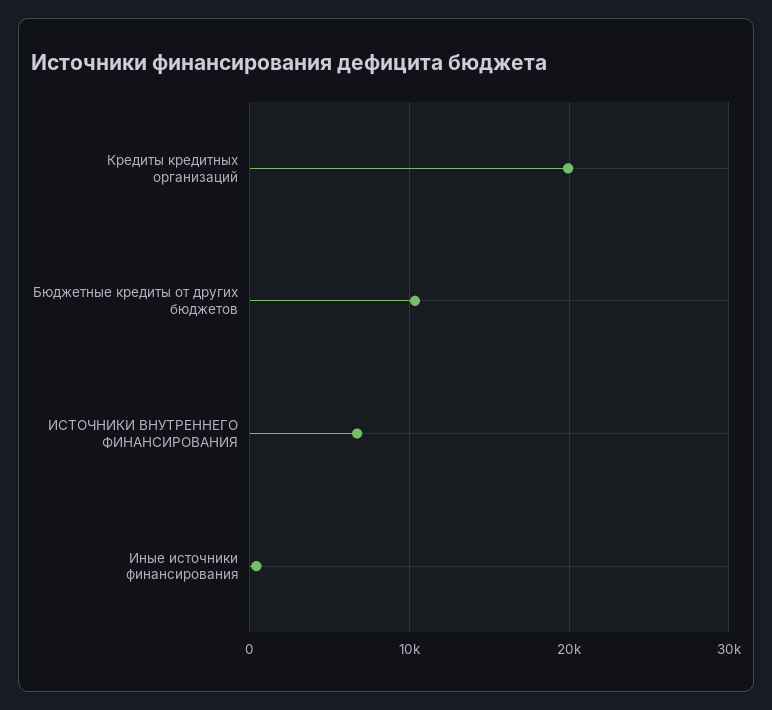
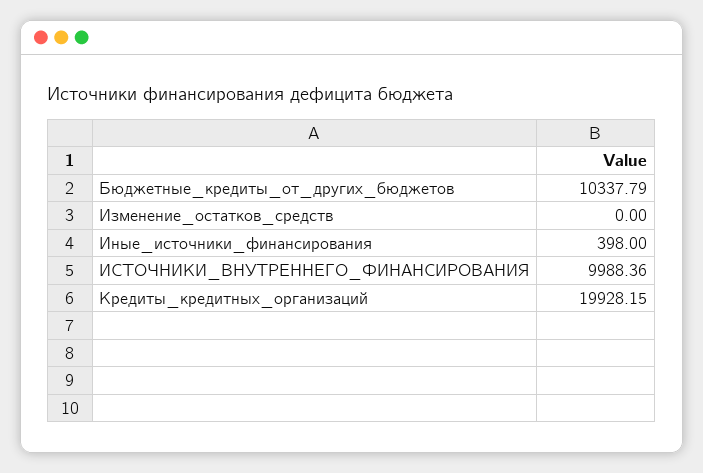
ИСТОЧНИКИ ВНУТРЕННЕГО ФИНАНСИРОВАНИЯ: 7000 -> 9988.36
Изменение_остатков_средств: none -> 0

